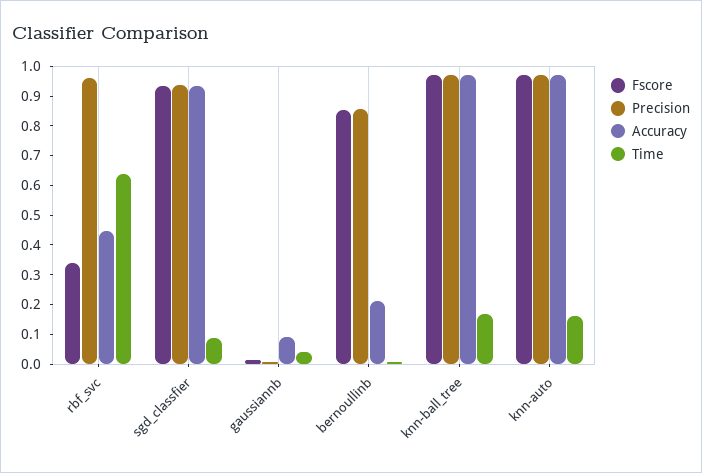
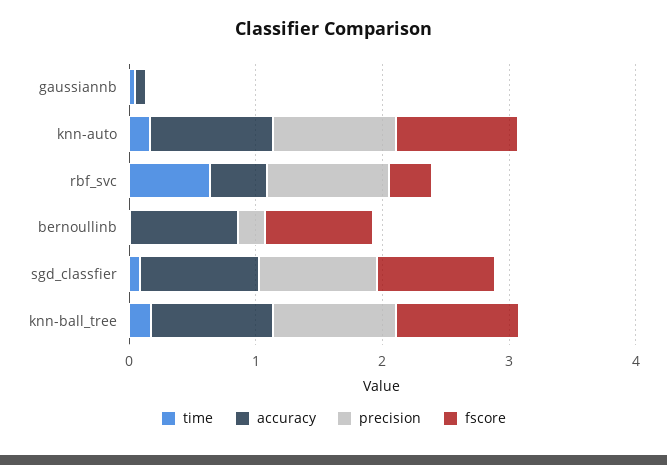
Precision, bernoullinb: 0.85 -> 0.2
Accuracy, bernoullinb: 0.2 -> 0.8

